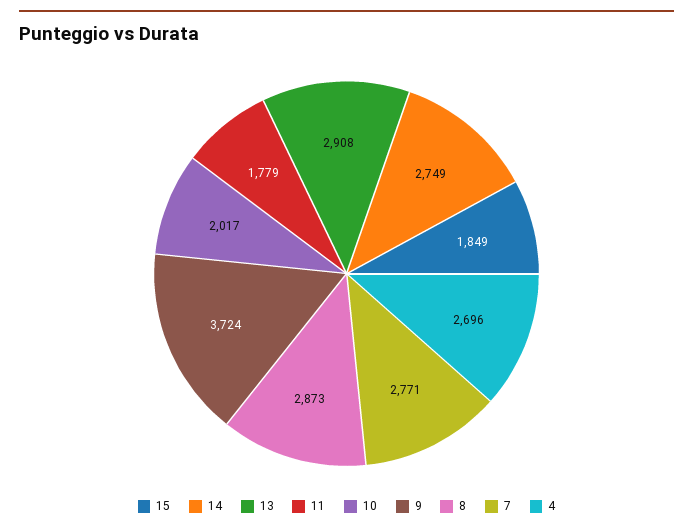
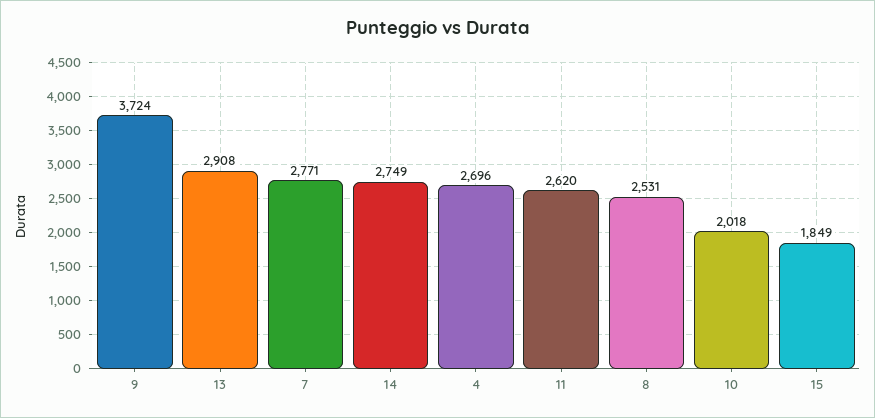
11: 1779 -> 2620
10: 2017 -> 2018
8: 2873 -> 2531

